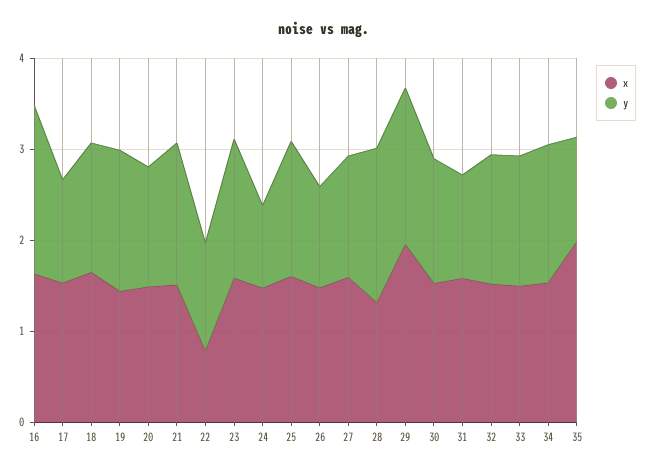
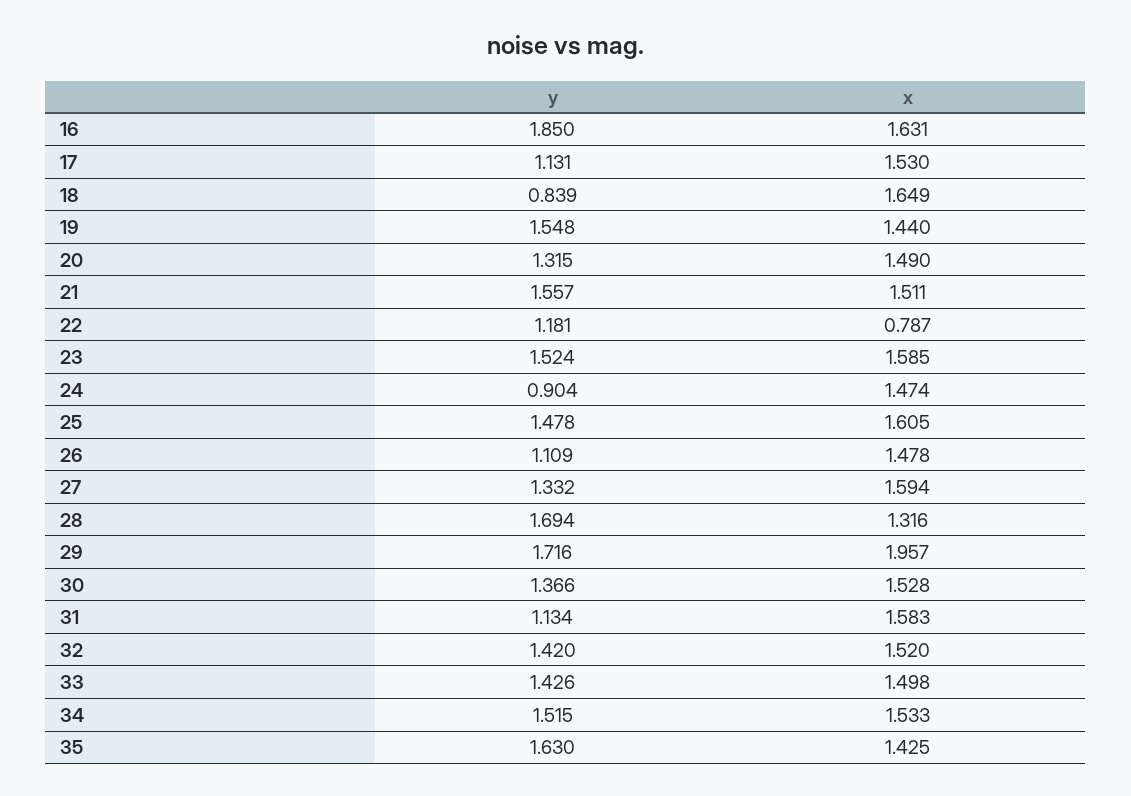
y, 18: 1.4 -> 0.839
x, 35: 2 -> 1.425
y, 35: 1.2 -> 1.63

